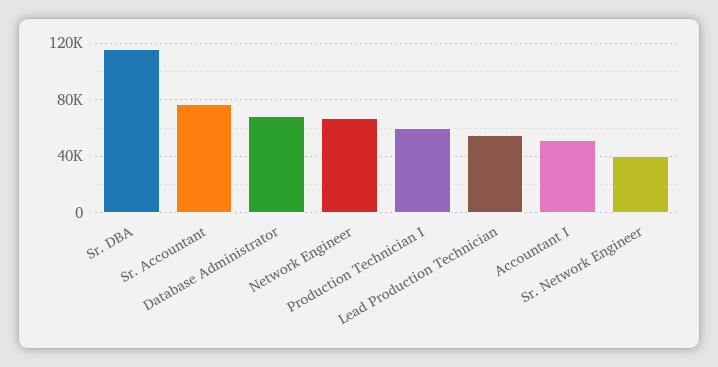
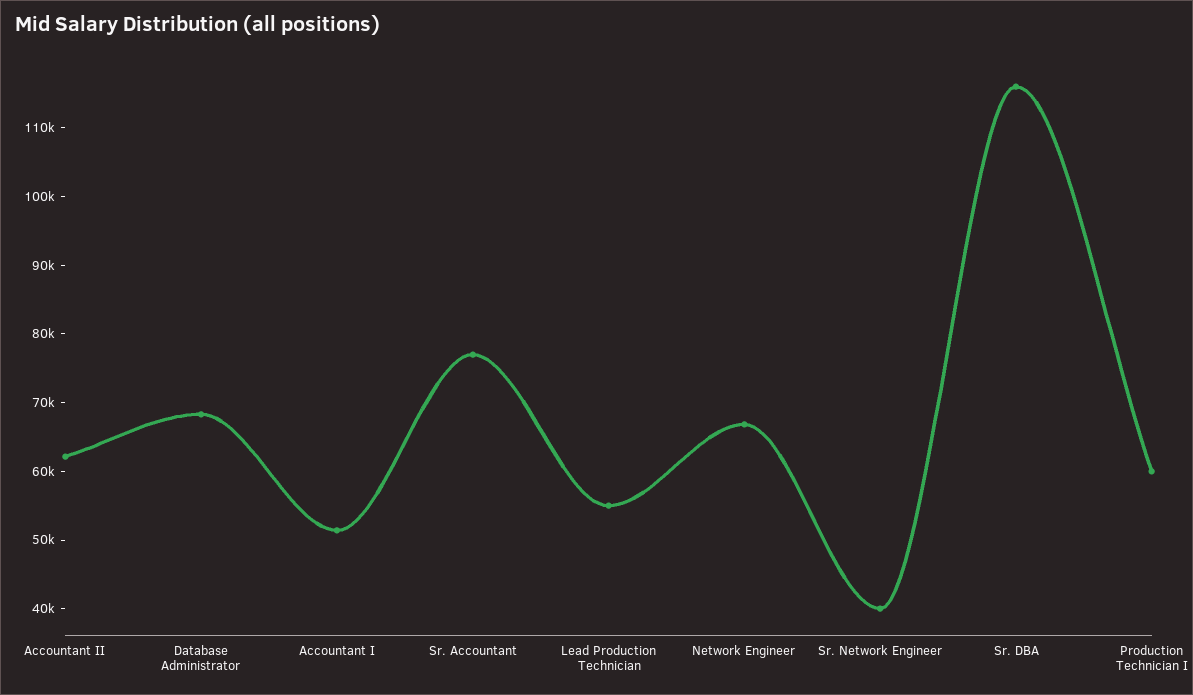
Accountant II: none -> 62000

